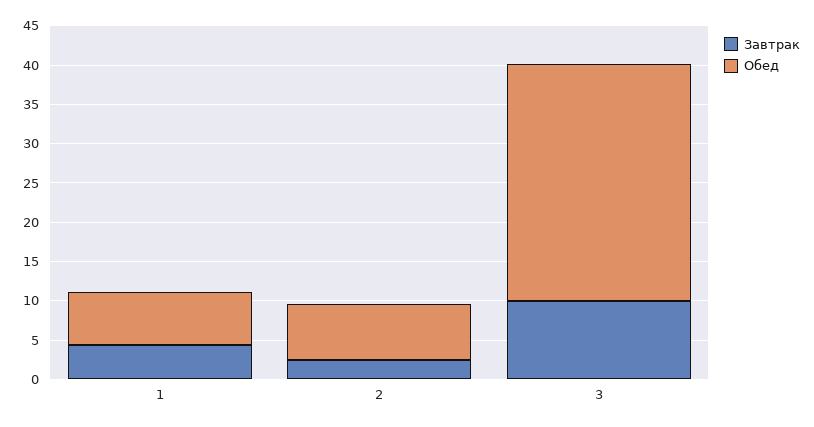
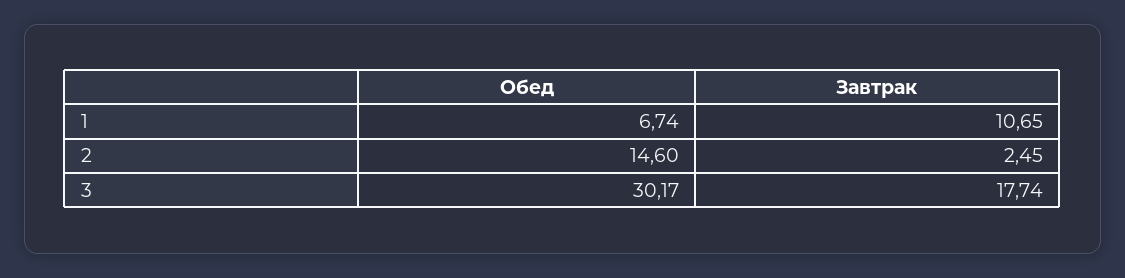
Завтрак, 1: 5 -> 10.65
Обед, 2: 7.5 -> 14.6
Завтрак, 3: 10 -> 17.74

